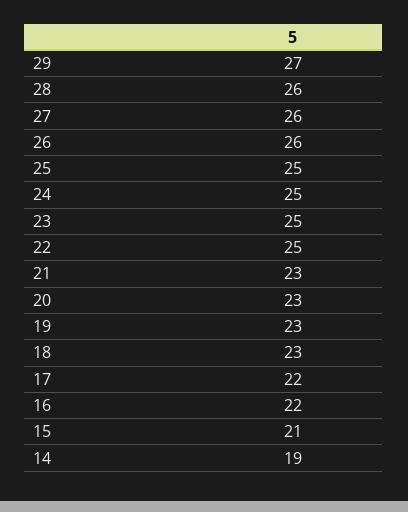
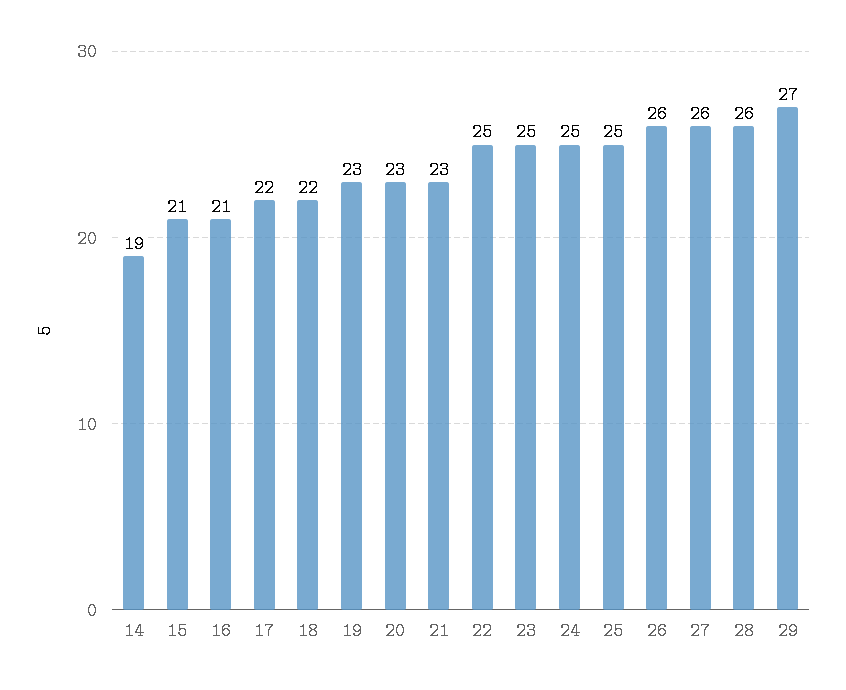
18: 23 -> 22
16: 22 -> 21

